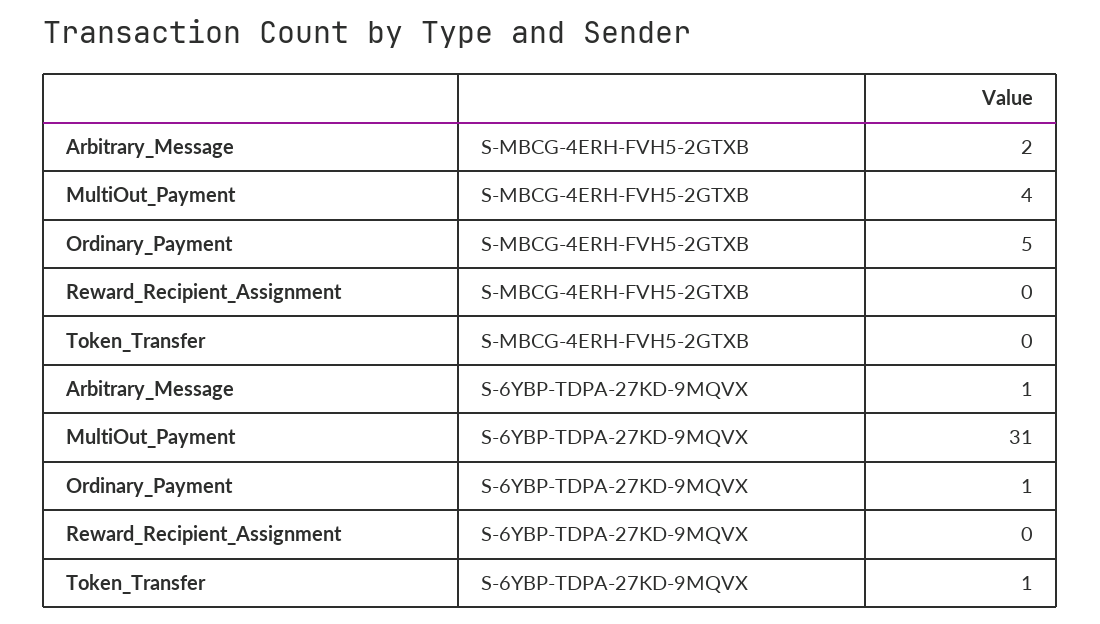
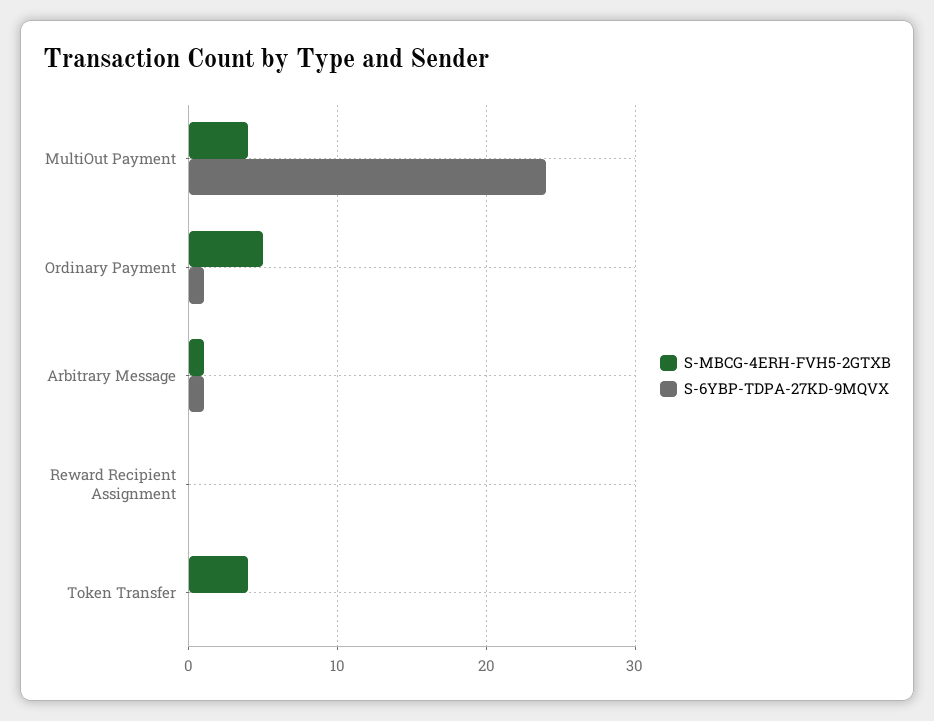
S-MBCG-4ERH-FVH5-2GTXB, Arbitrary_Message: 2 -> 1
S-MBCG-4ERH-FVH5-2GTXB, Token_Transfer: 0 -> 4
S-6YBP-TDPA-27KD-9MQVX, MultiOut_Payment: 31 -> 24
S-6YBP-TDPA-27KD-9MQVX, Token_Transfer: 1 -> 0

